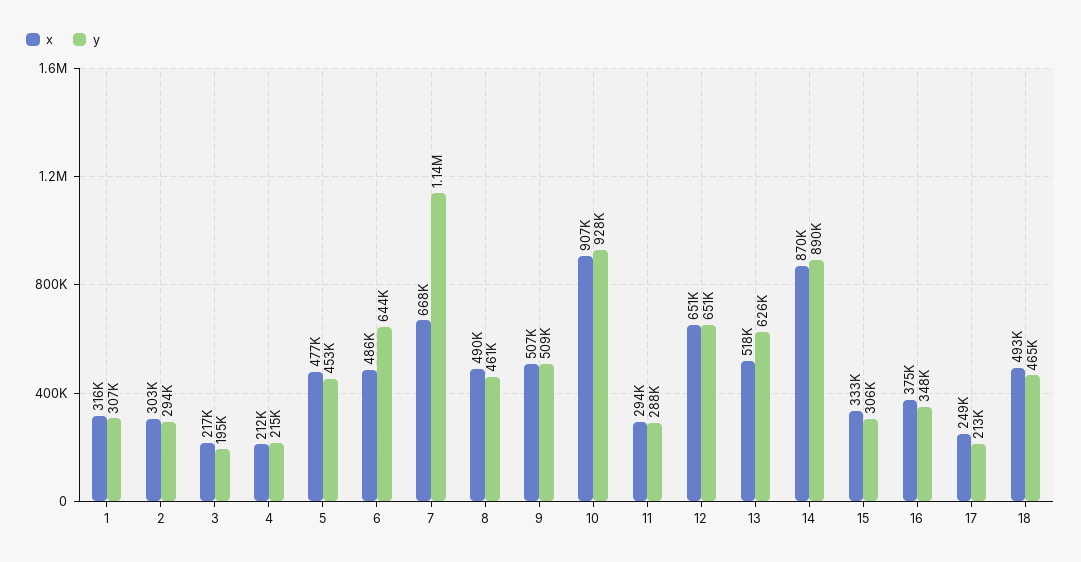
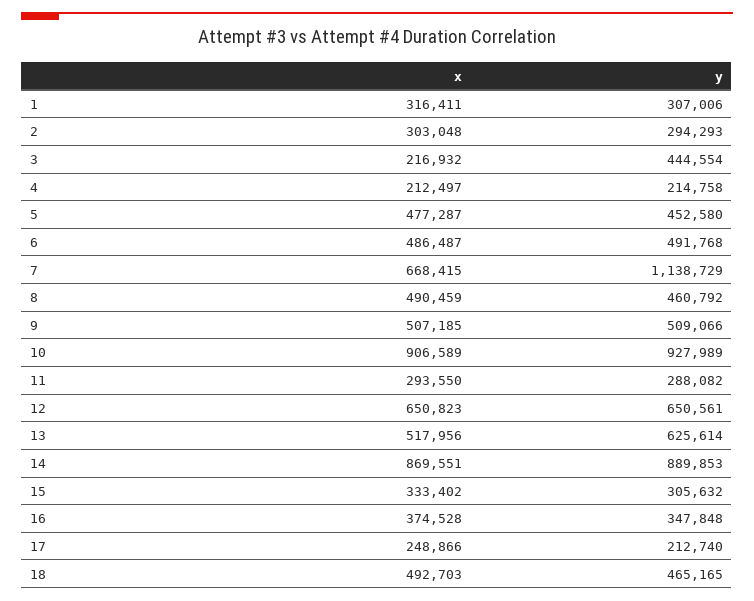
y, 3: 195000 -> 444554
y, 6: 644000 -> 491768

